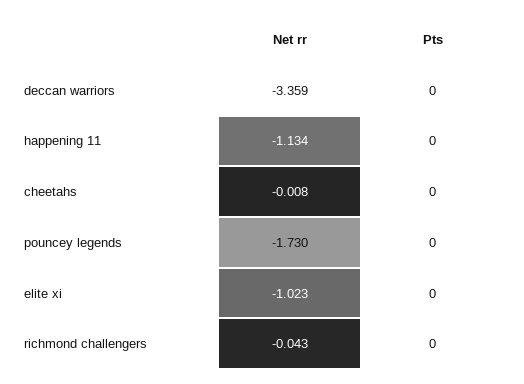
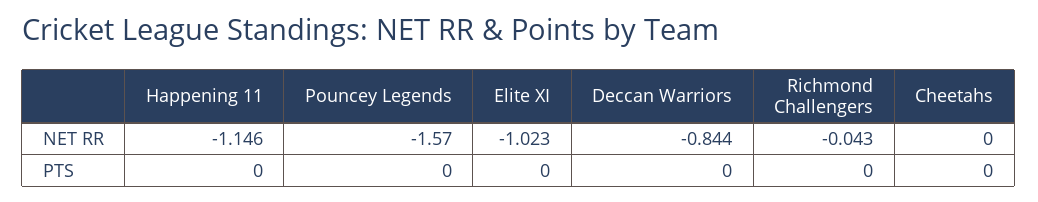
Net rr, deccan warriors: -3.359 -> -0.844
Net rr, happening 11: -1.134 -> -1.146
Net rr, cheetahs: -0.008 -> 0
Net rr, pouncey legends: -1.73 -> -1.57

